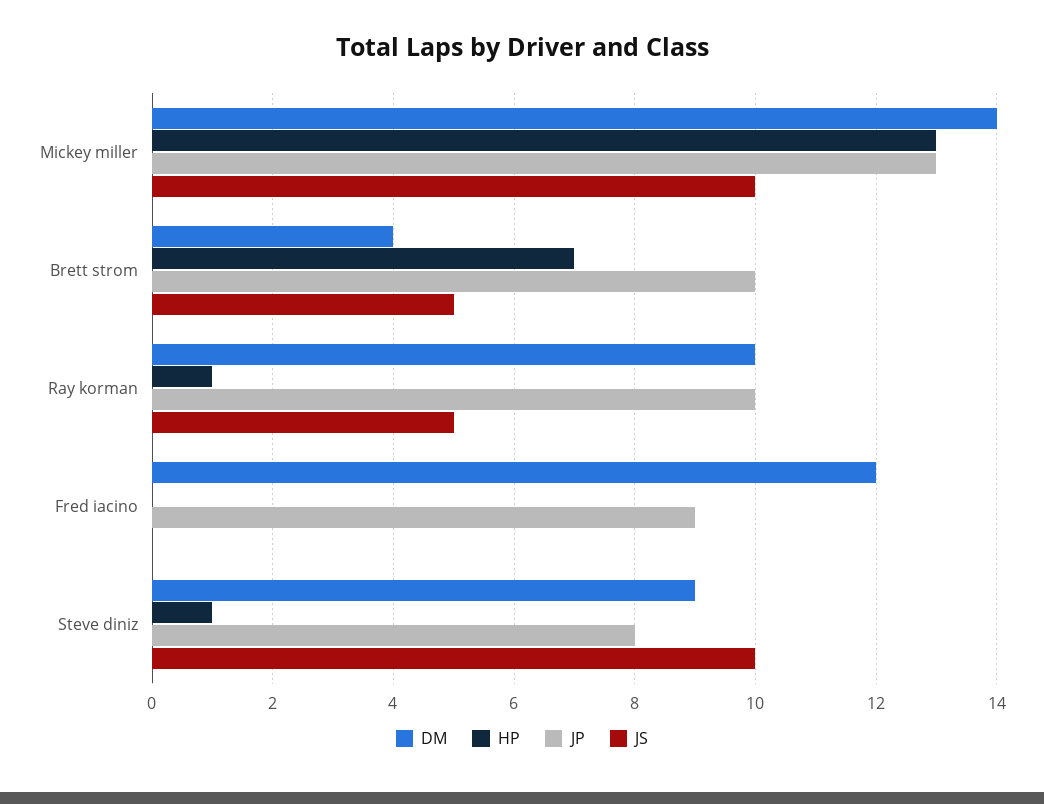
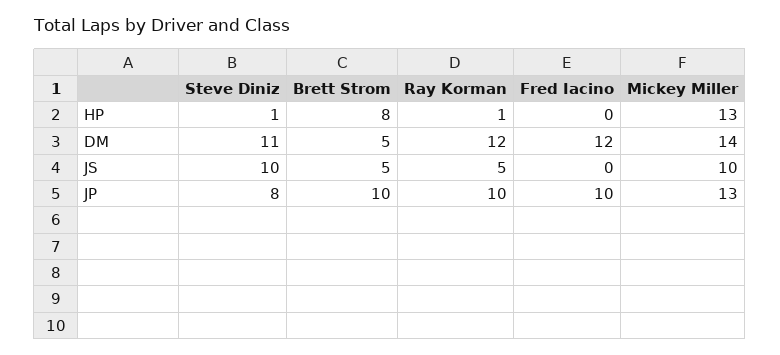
DM, Brett strom: 4 -> 5
HP, Brett strom: 7 -> 8
DM, Ray korman: 10 -> 12
JP, Fred iacino: 9 -> 10
DM, Steve diniz: 9 -> 11

